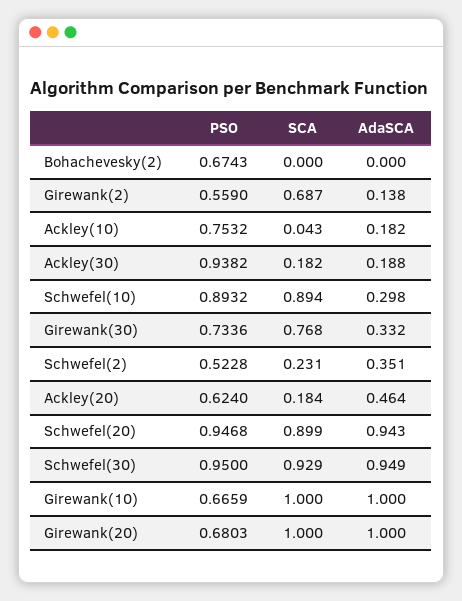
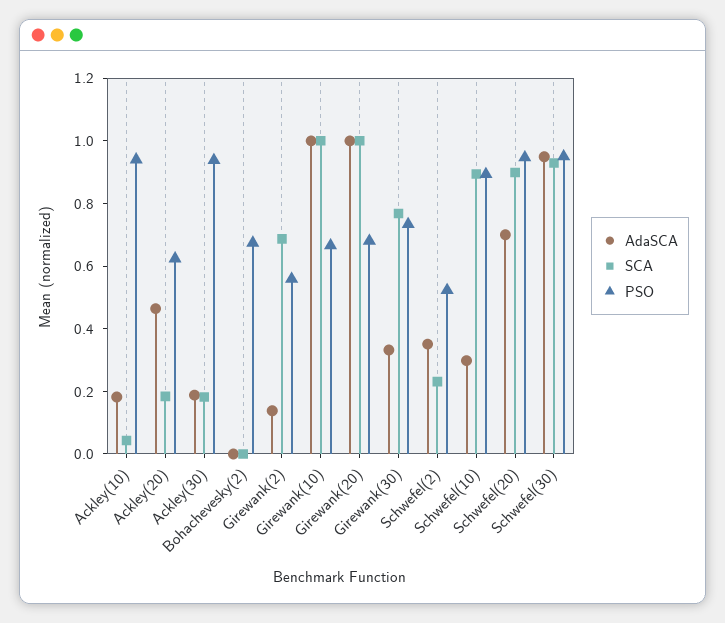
PSO, Ackley(10): 0.7532 -> 0.95
AdaSCA, Schwefel(20): 0.943 -> 0.7

